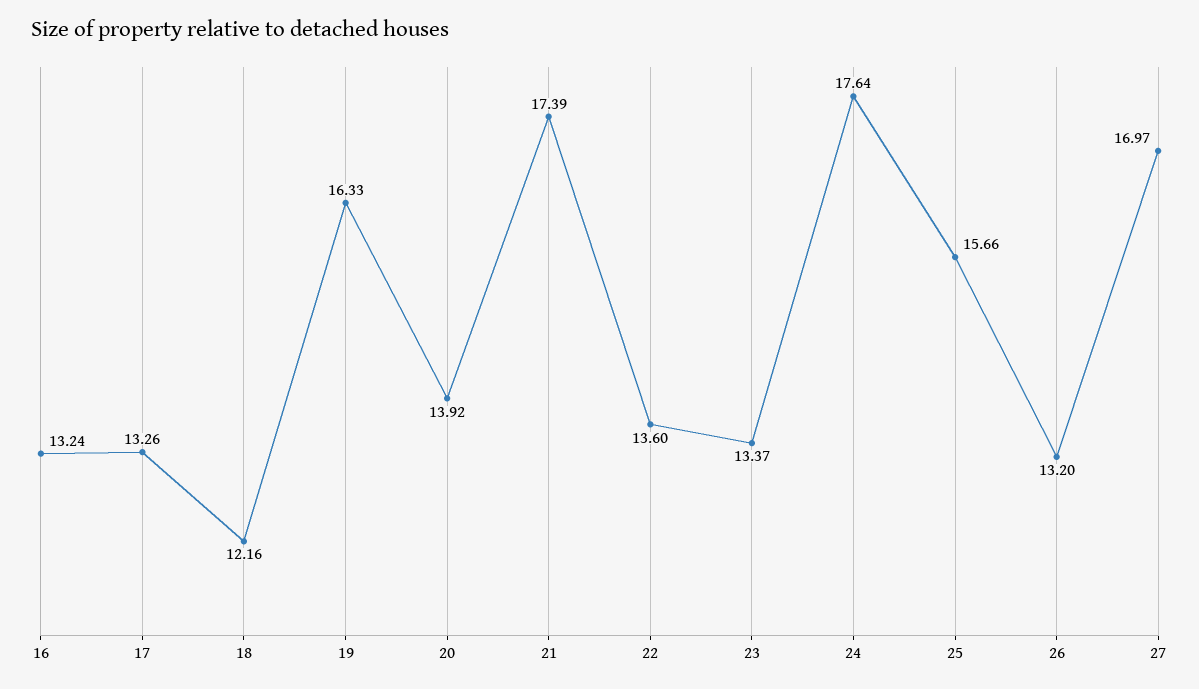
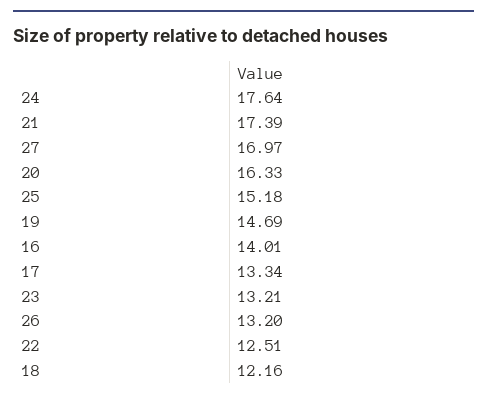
16: 13.24 -> 14.01
17: 13.26 -> 13.34
19: 16.33 -> 14.69
20: 13.92 -> 16.33
22: 13.6 -> 12.51
23: 13.37 -> 13.21
25: 15.66 -> 15.18

